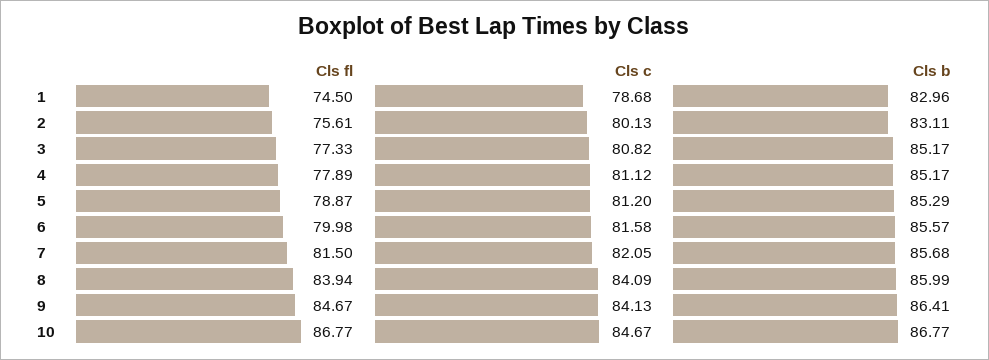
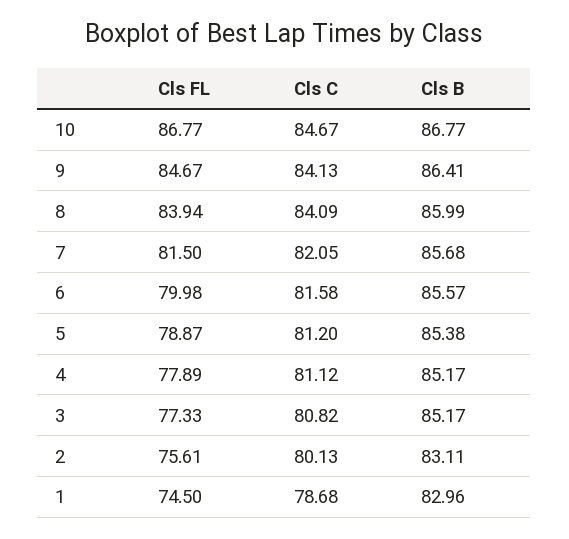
Cls b, 5: 85.29 -> 85.38

